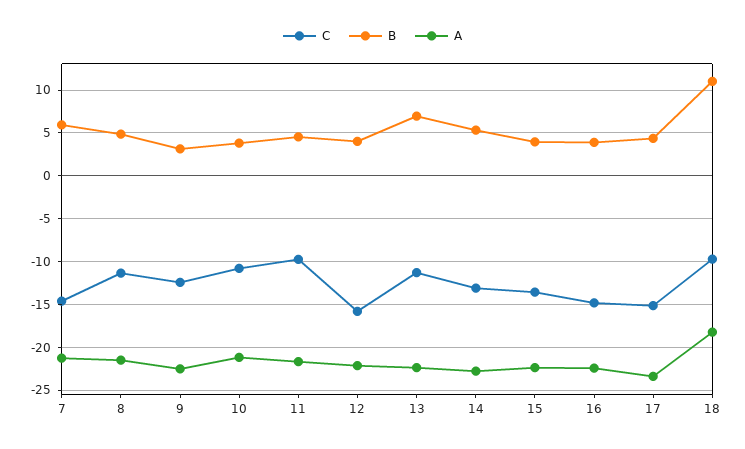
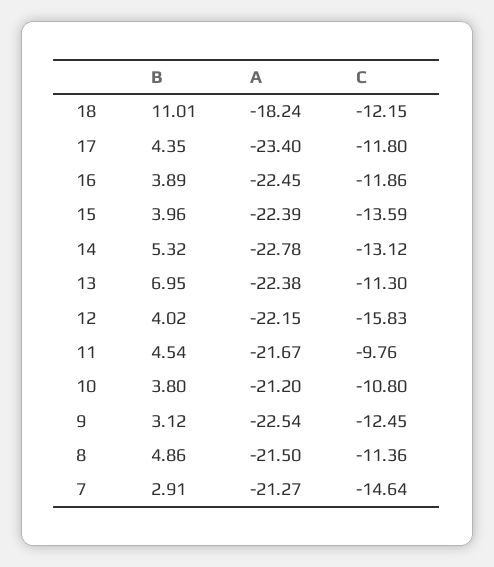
B, 7: 6 -> 2.91
C, 16: -15 -> -11.86
C, 17: -15 -> -11.8
C, 18: -10 -> -12.15

